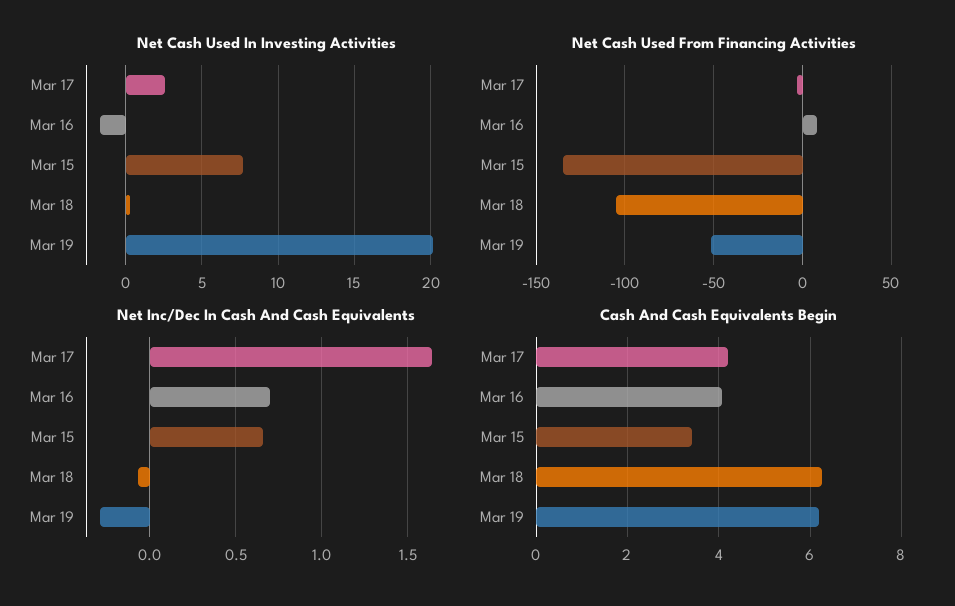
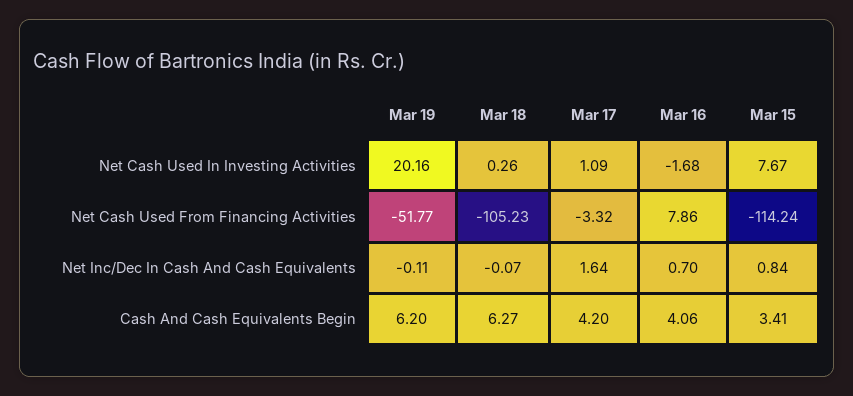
Net Cash Used In Investing Activities, Mar 17: 2.5 -> 1.09
Net Cash Used From Financing Activities, Mar 15: -135 -> -114.24
Net Inc/Dec In Cash And Cash Equivalents, Mar 15: 0.65 -> 0.84
Net Inc/Dec In Cash And Cash Equivalents, Mar 19: -0.3 -> -0.11

